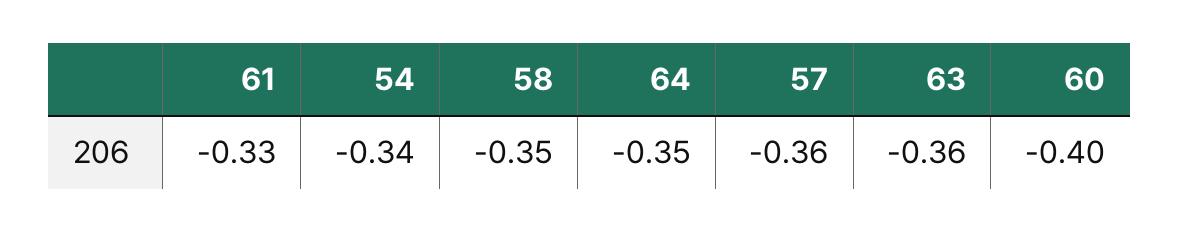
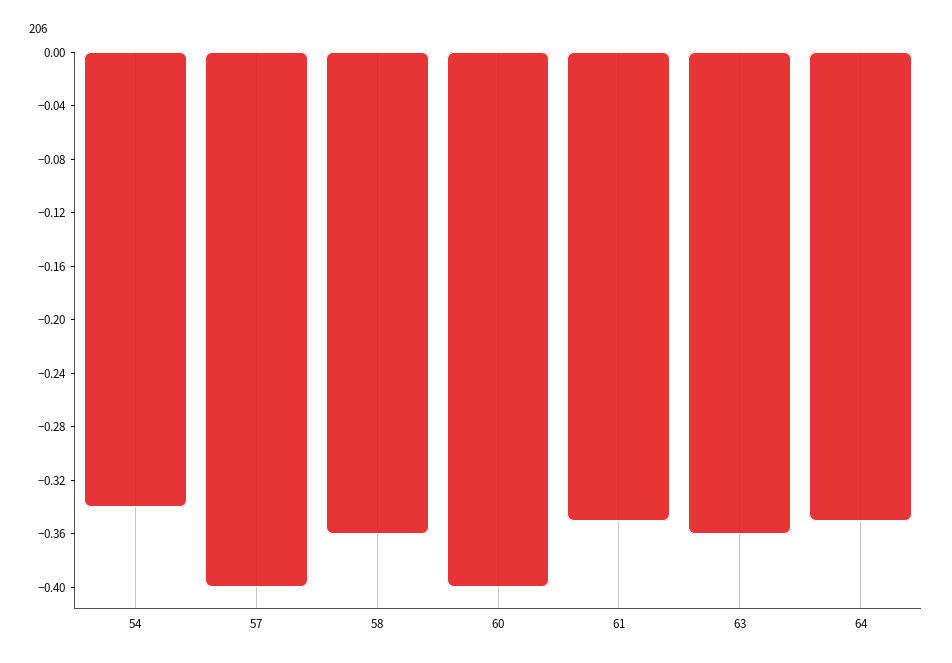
61: -0.33 -> -0.35
58: -0.35 -> -0.36
57: -0.36 -> -0.4

